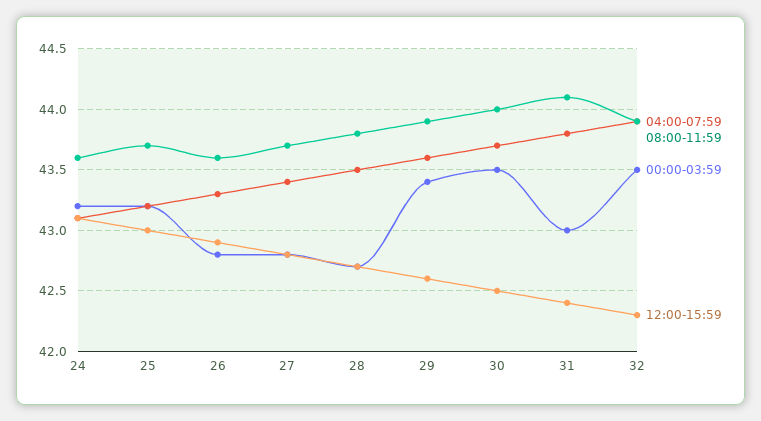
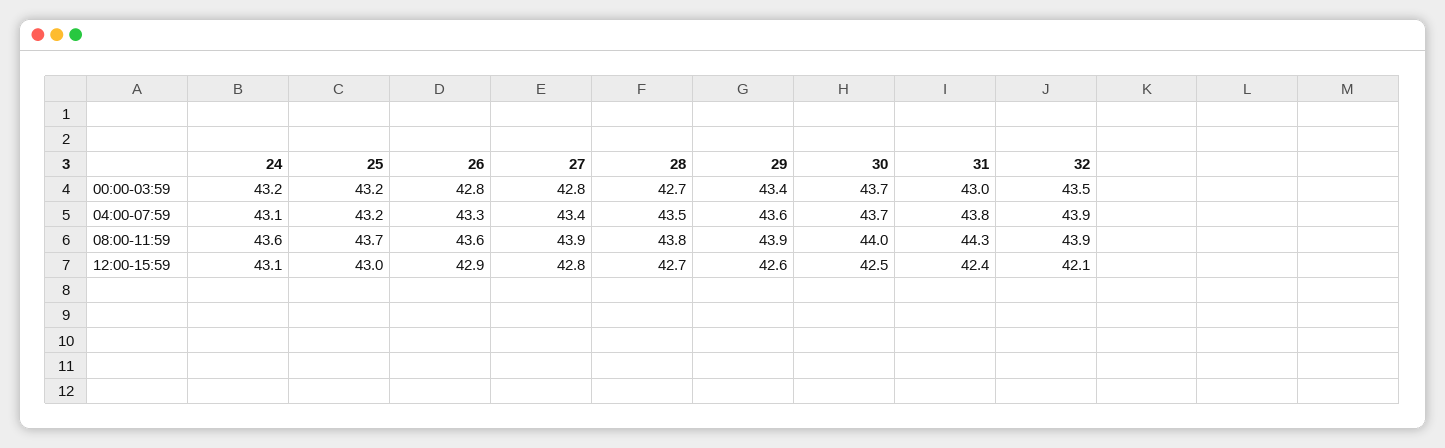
08:00-11:59, 27: 43.7 -> 43.9
00:00-03:59, 30: 43.5 -> 43.7
08:00-11:59, 31: 44.1 -> 44.3
12:00-15:59, 32: 42.3 -> 42.1

